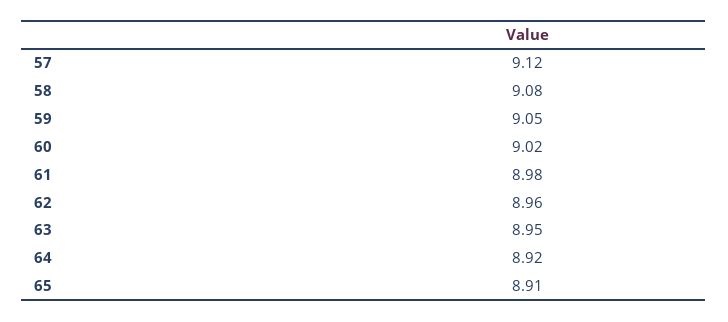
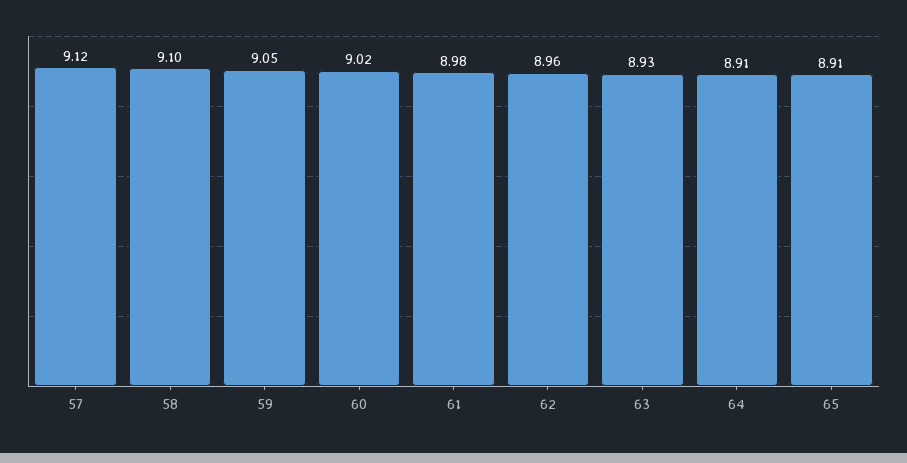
58: 9.08 -> 9.1
63: 8.95 -> 8.93
64: 8.92 -> 8.91

